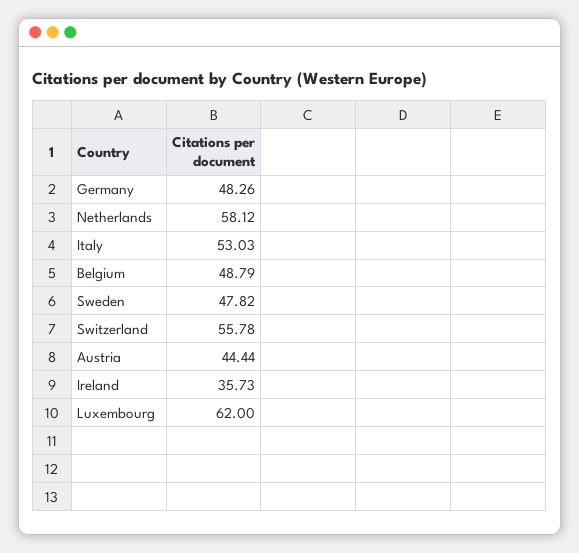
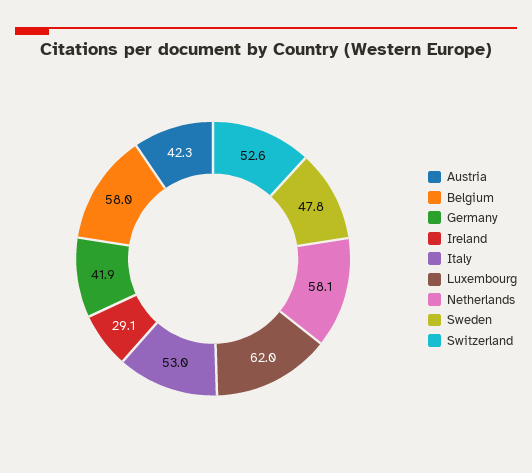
Germany: 48.26 -> 41.9
Belgium: 48.79 -> 58
Switzerland: 55.78 -> 52.6
Austria: 44.44 -> 42.3
Ireland: 35.73 -> 29.1

